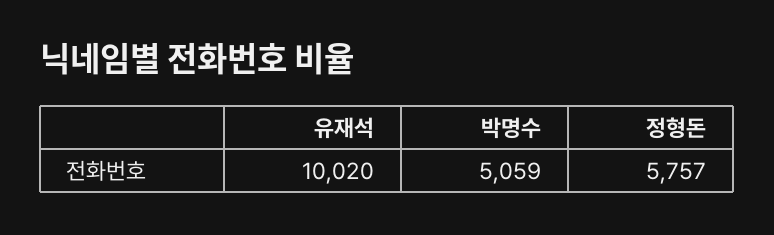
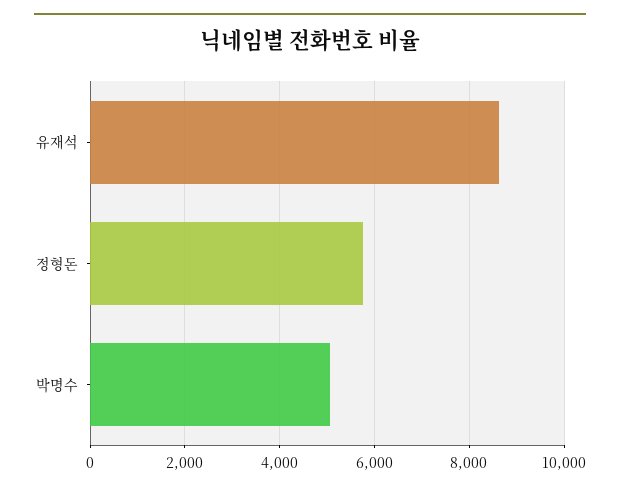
유재석: 10020 -> 8600

